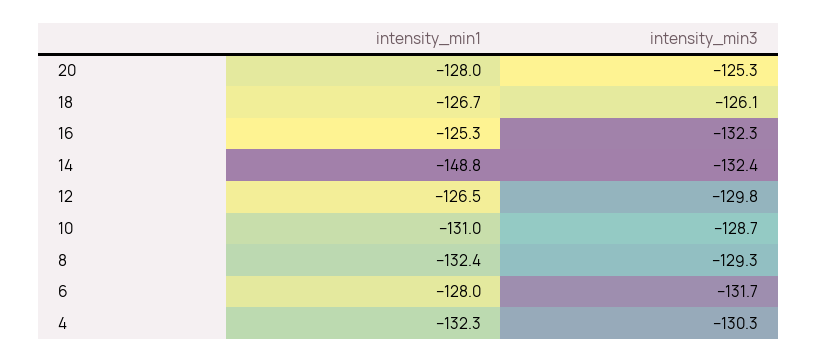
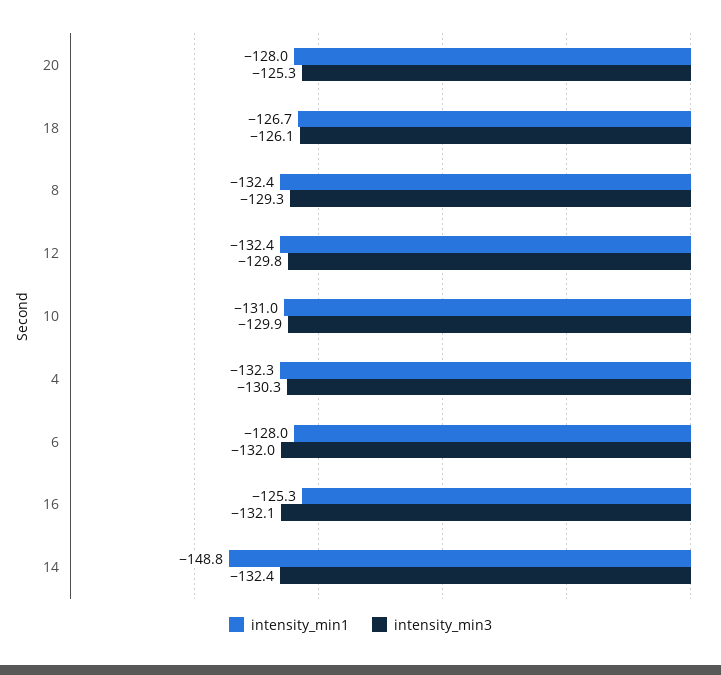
intensity_min3, 16: -132.3 -> -132.1
intensity_min1, 12: -126.5 -> -132.4
intensity_min3, 10: -128.7 -> -129.9
intensity_min3, 6: -131.7 -> -132

